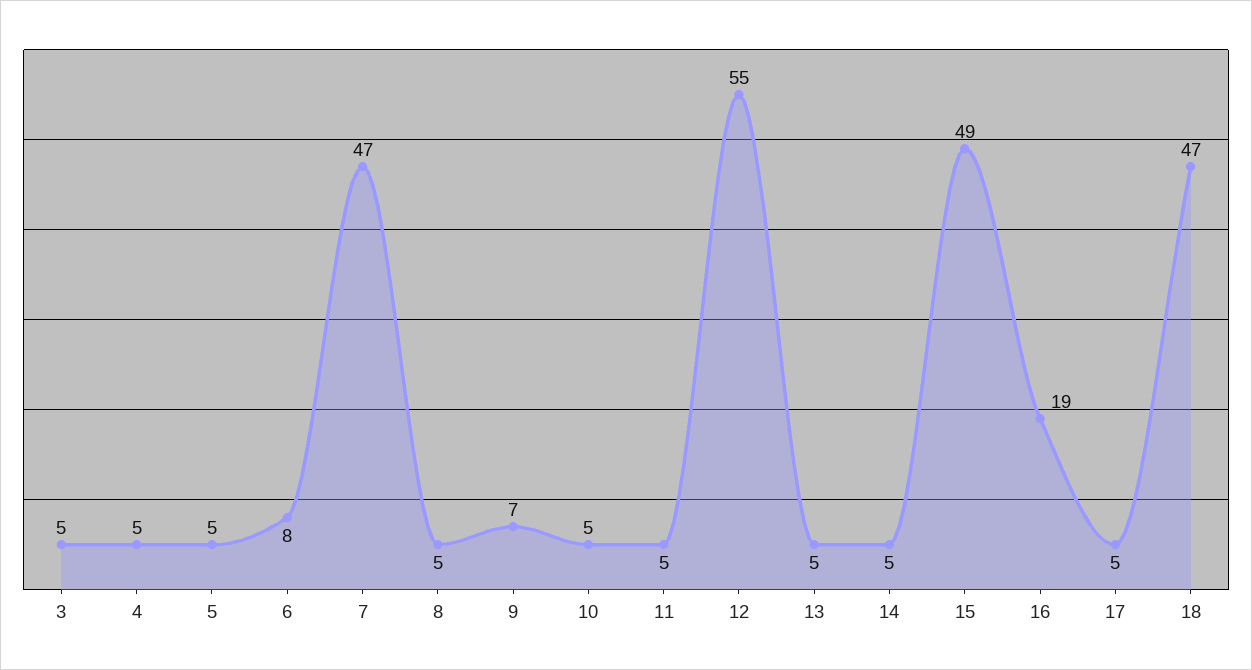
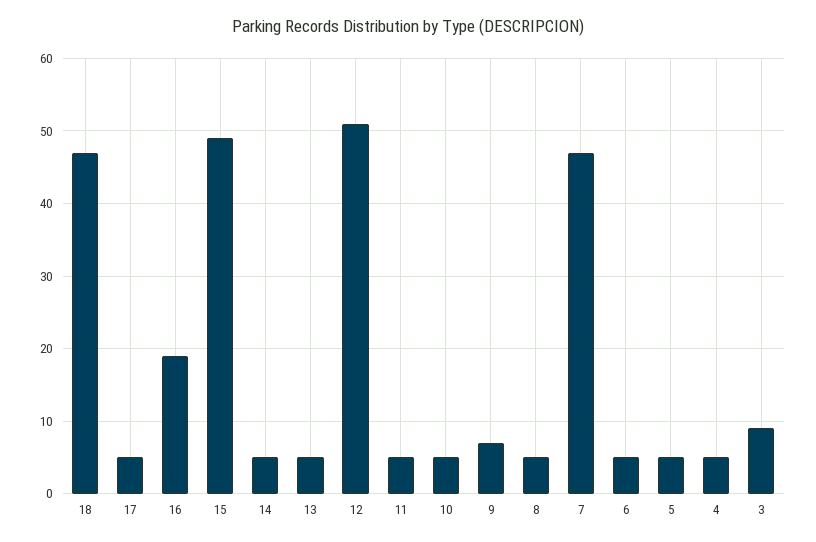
3: 5 -> 9
6: 8 -> 5
12: 55 -> 51

